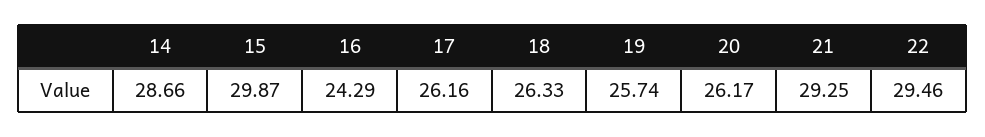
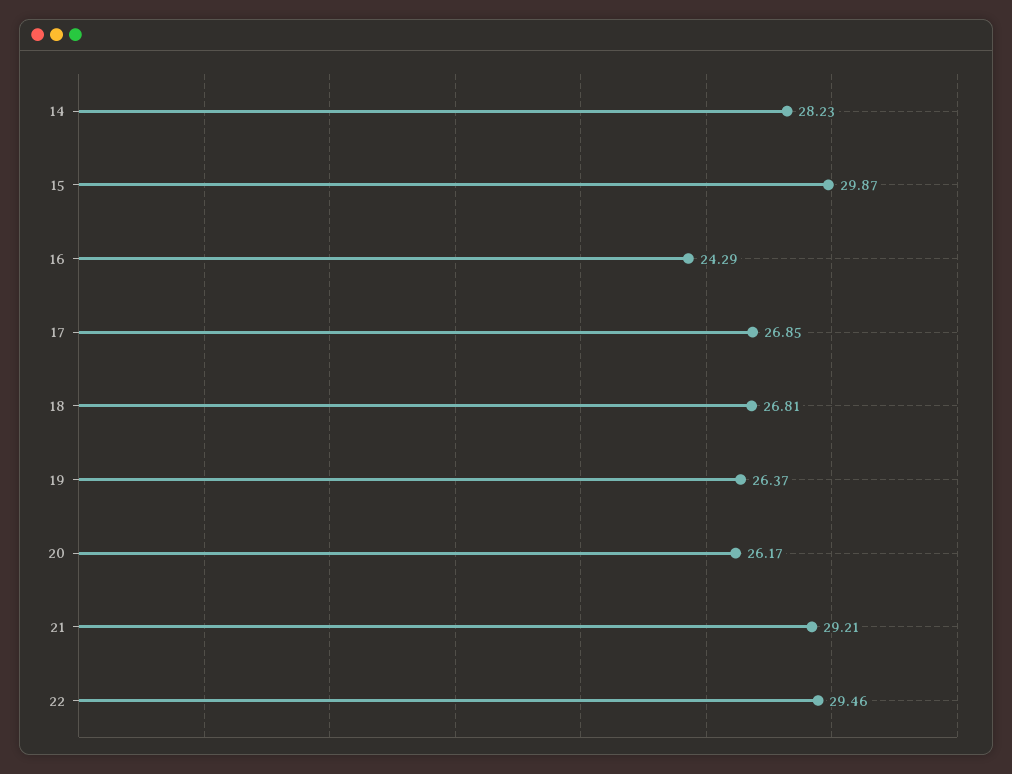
14: 28.66 -> 28.23
17: 26.16 -> 26.85
18: 26.33 -> 26.81
19: 25.74 -> 26.37
21: 29.25 -> 29.21

